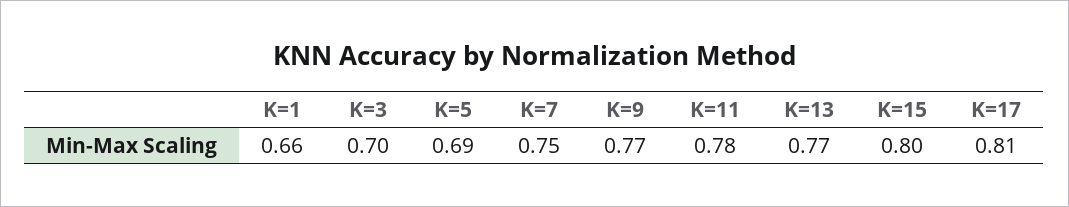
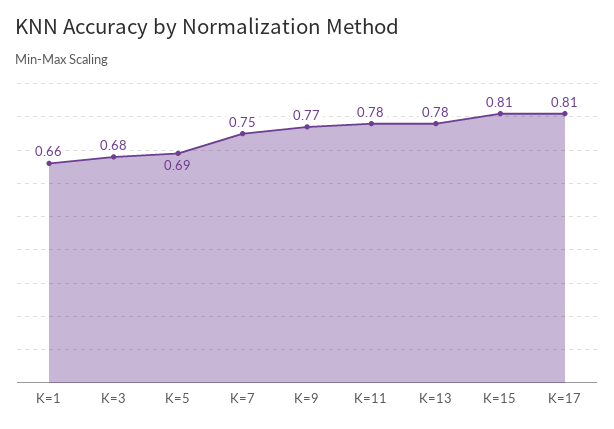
K=3: 0.7 -> 0.68
K=13: 0.77 -> 0.78
K=15: 0.8 -> 0.81

